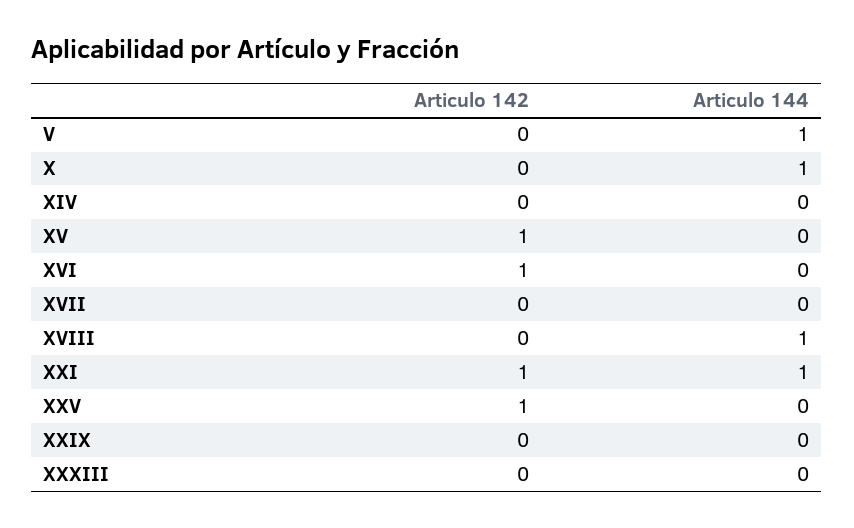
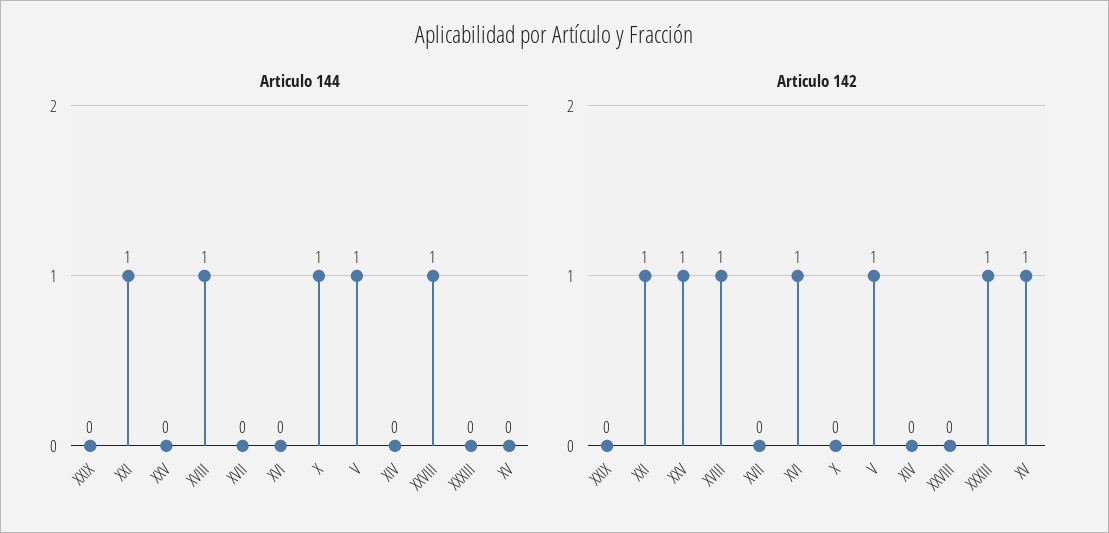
Articulo 142, V: 0 -> 1
Articulo 142, XVIII: 0 -> 1
Articulo 142, XXXIII: 0 -> 1
Articulo 144, XXVIII: none -> 1
Articulo 142, XXVIII: none -> 0

